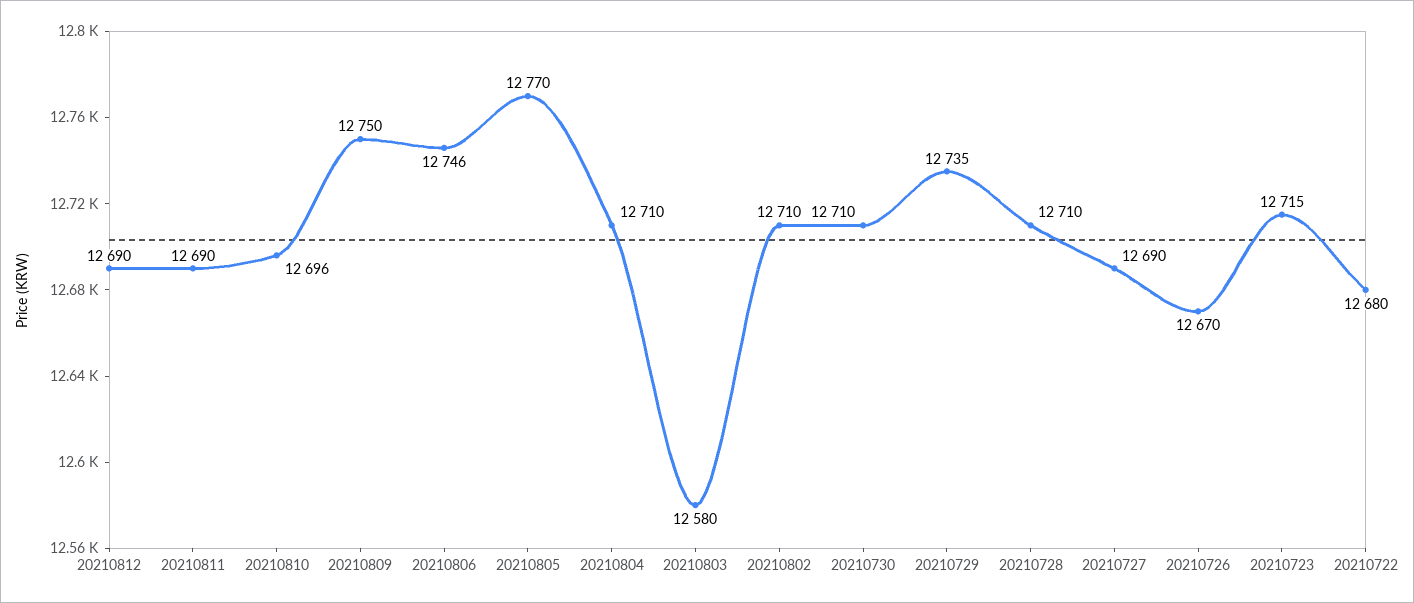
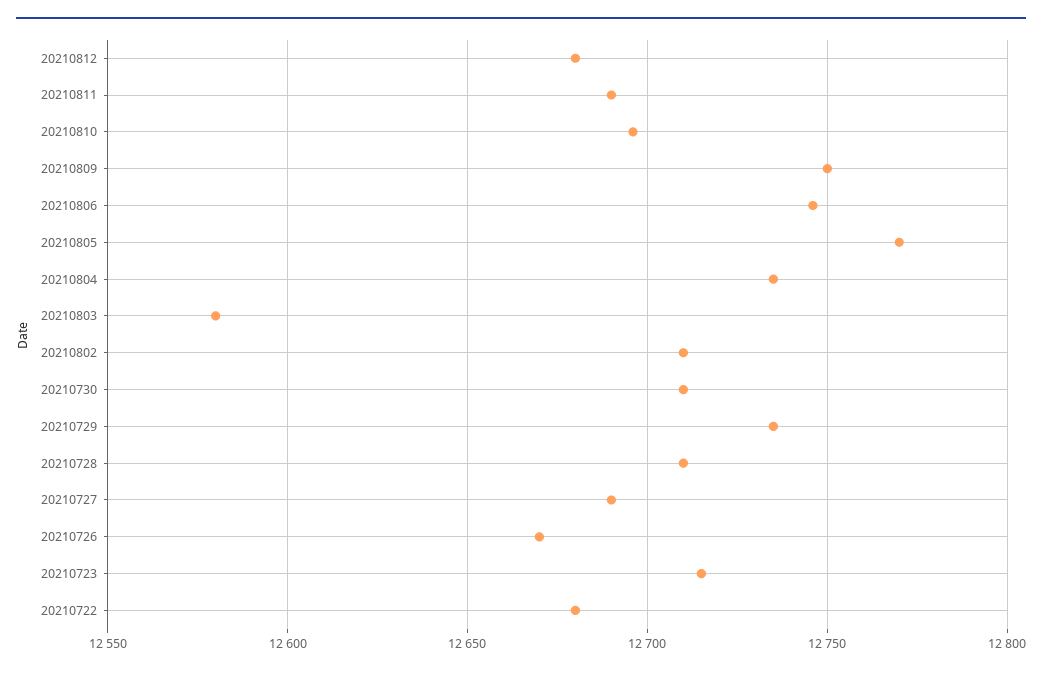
20210812: 12690 -> 12680
20210804: 12710 -> 12735

